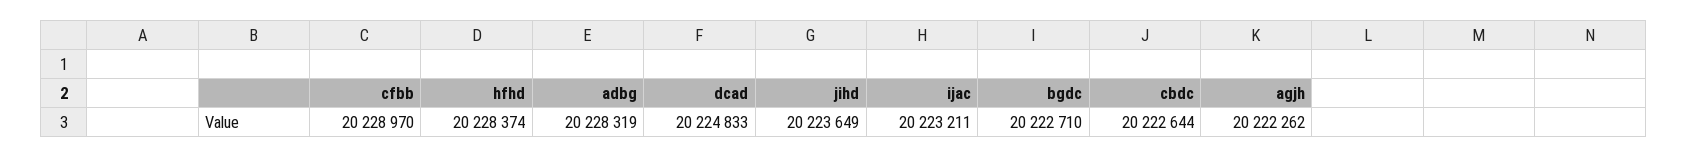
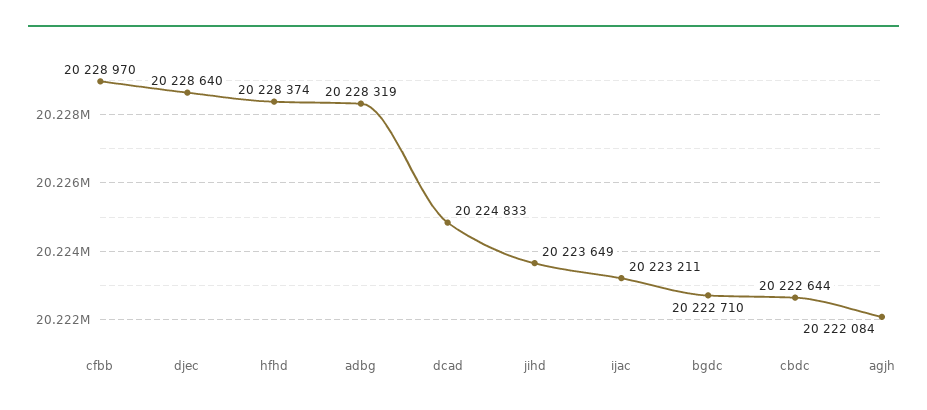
agjh: 20222262 -> 20222084
djec: none -> 20228640

